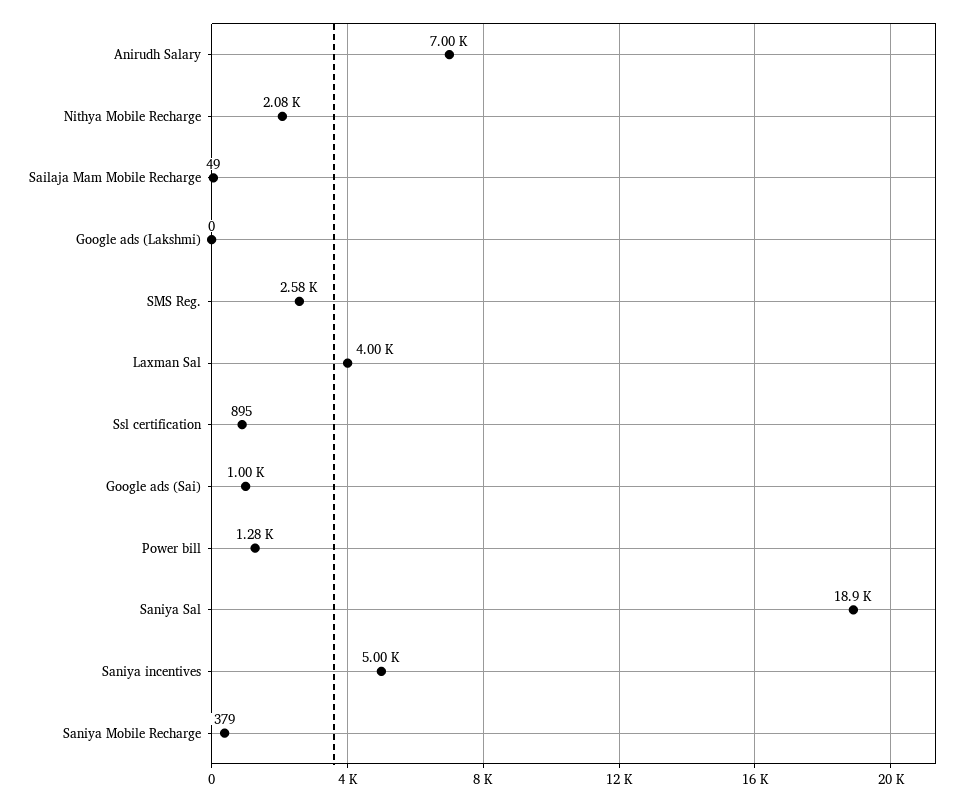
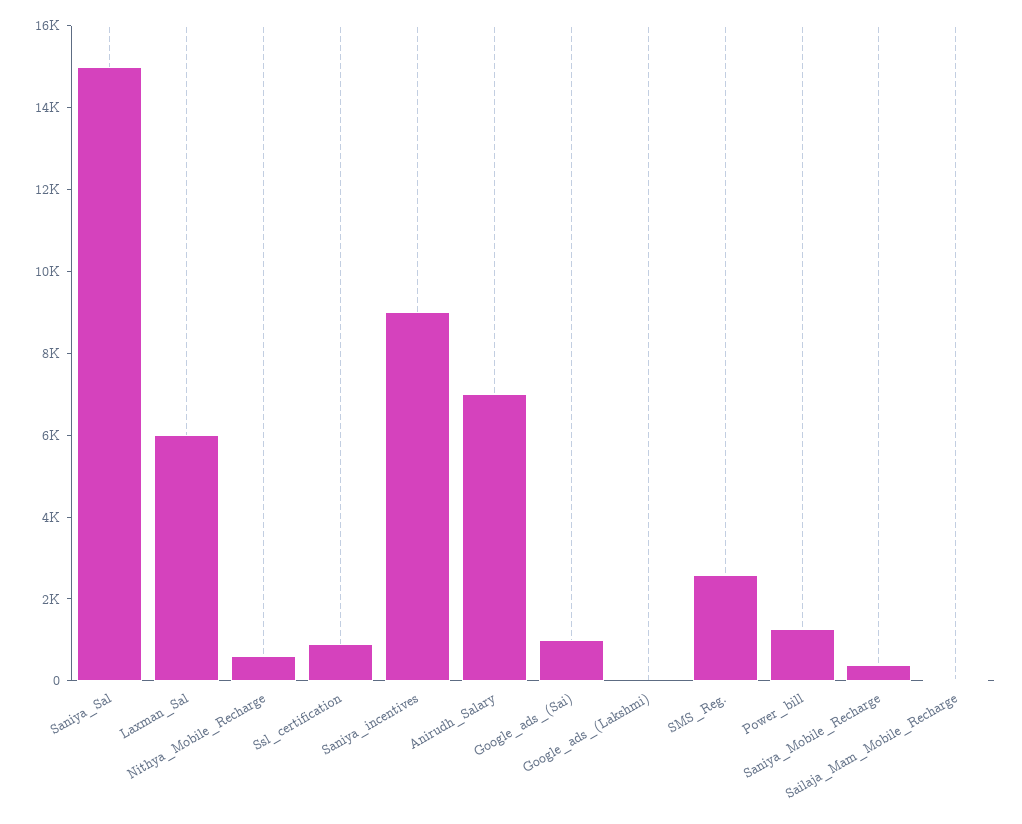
Nithya Mobile Recharge: 2080 -> 500
Laxman Sal: 4000 -> 6000
Saniya Sal: 18900 -> 15000
Saniya incentives: 5000 -> 9000

